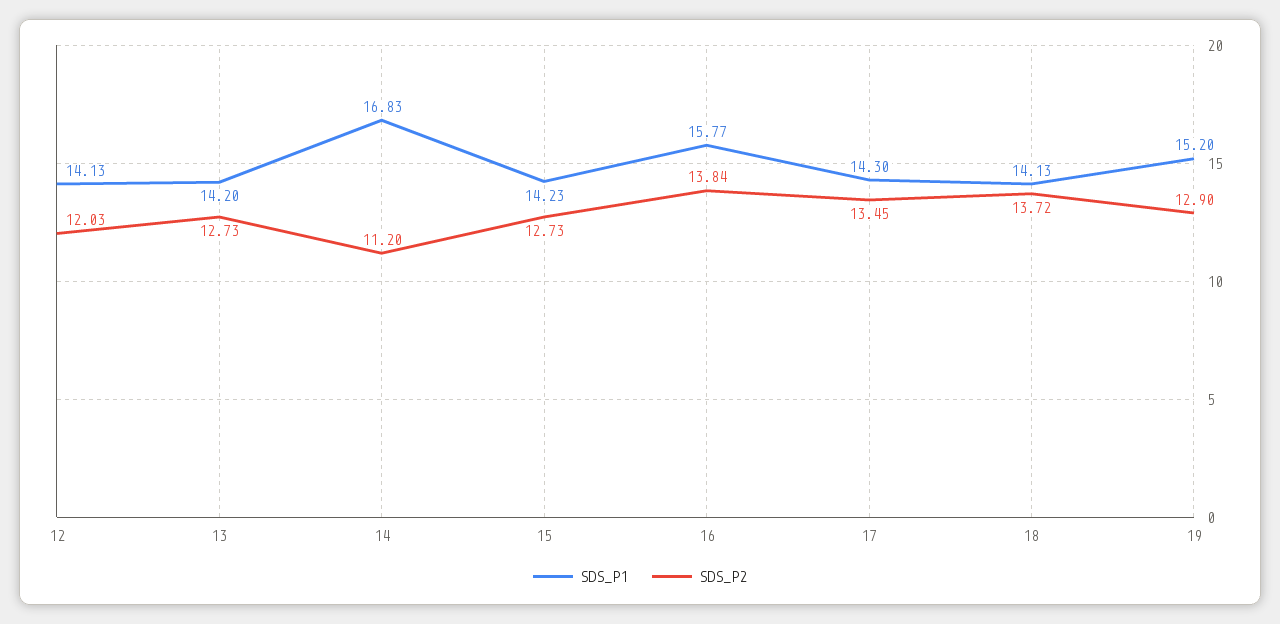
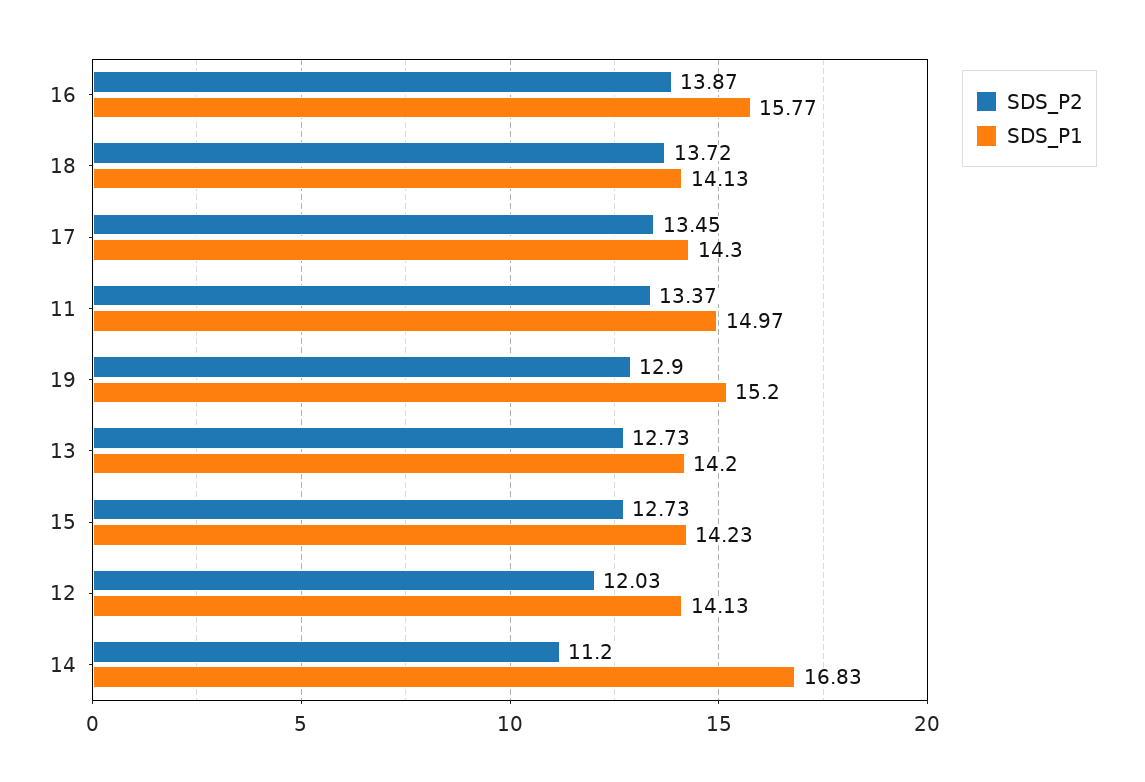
SDS_P2, 16: 13.84 -> 13.87
SDS_P2, 11: none -> 13.37
SDS_P1, 11: none -> 14.97

